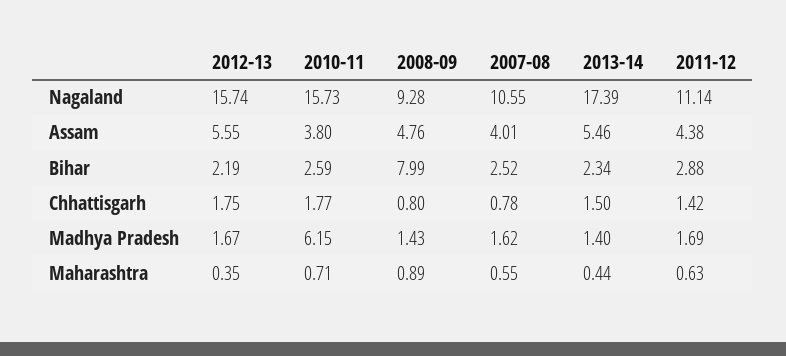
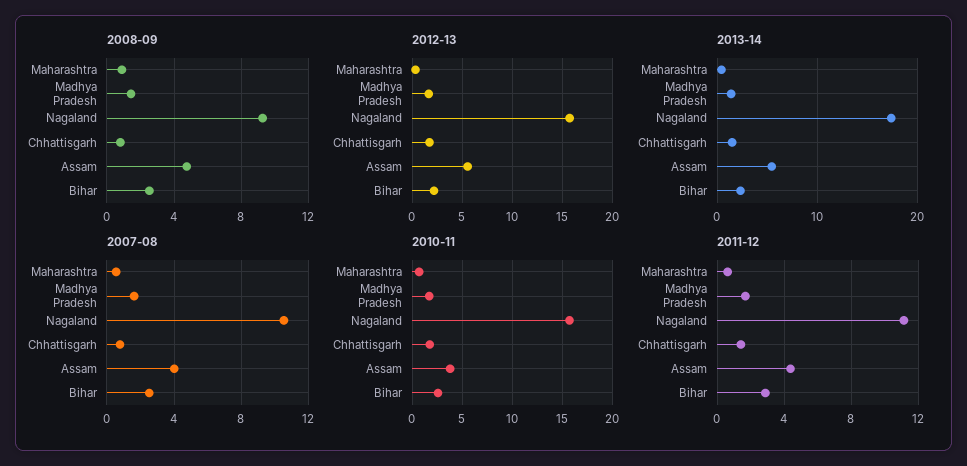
2008-09, Bihar: 7.99 -> 2.5
2010-11, Madhya Pradesh: 6.15 -> 2

